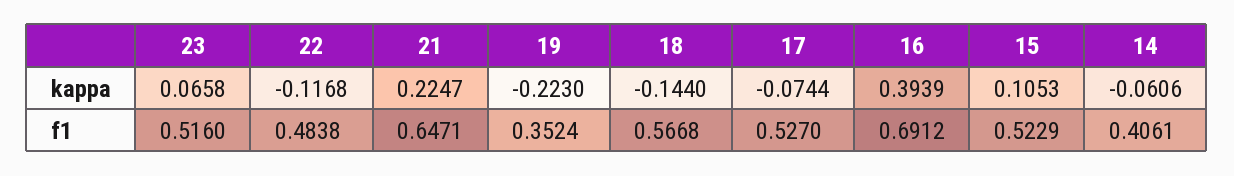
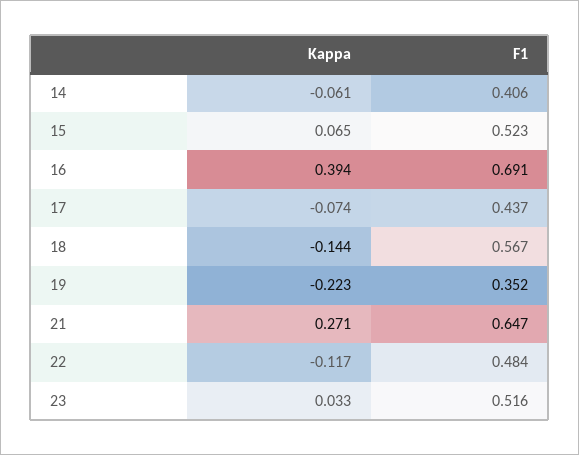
23, kappa: 0.0658 -> 0.033
21, kappa: 0.2247 -> 0.271
15, kappa: 0.1053 -> 0.065
17, f1: 0.527 -> 0.437

